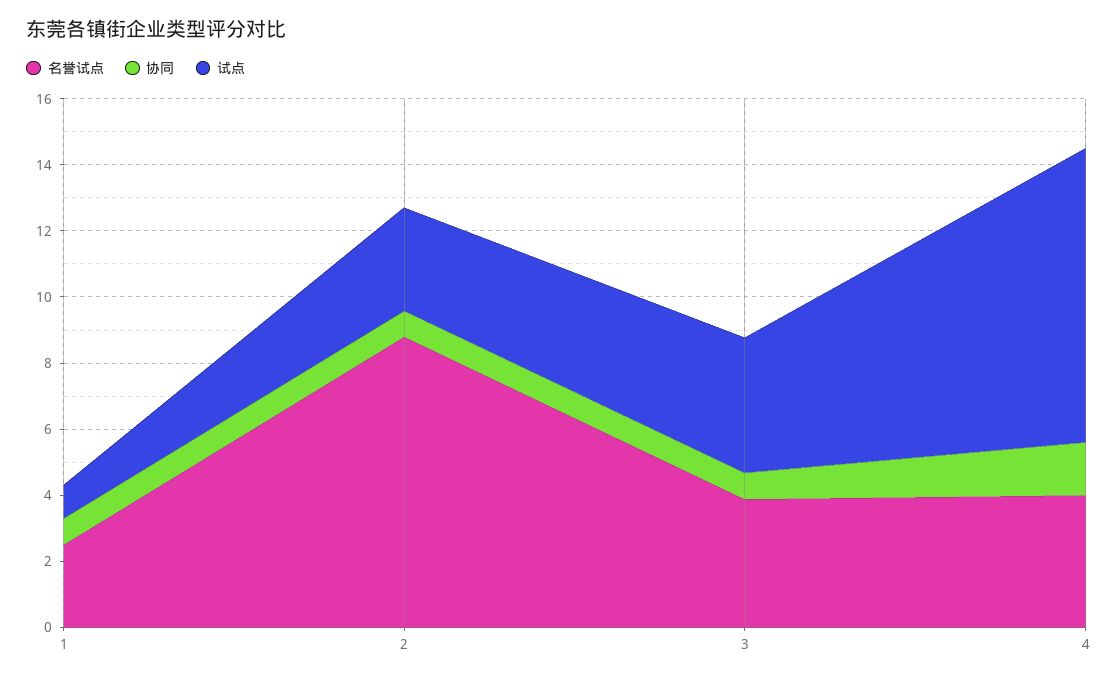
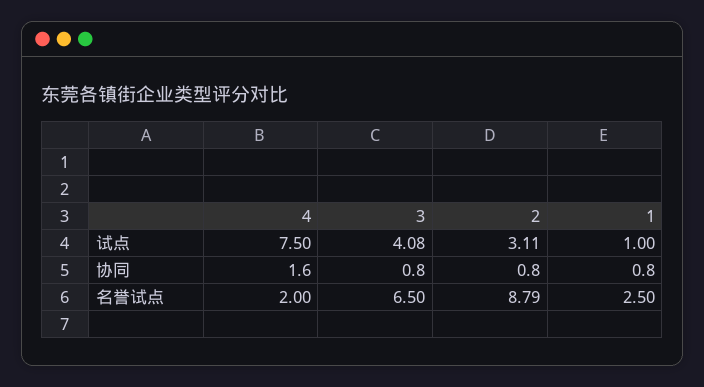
名誉试点, 3: 4 -> 6.5
名誉试点, 4: 4 -> 2
试点, 4: 9 -> 7.5

